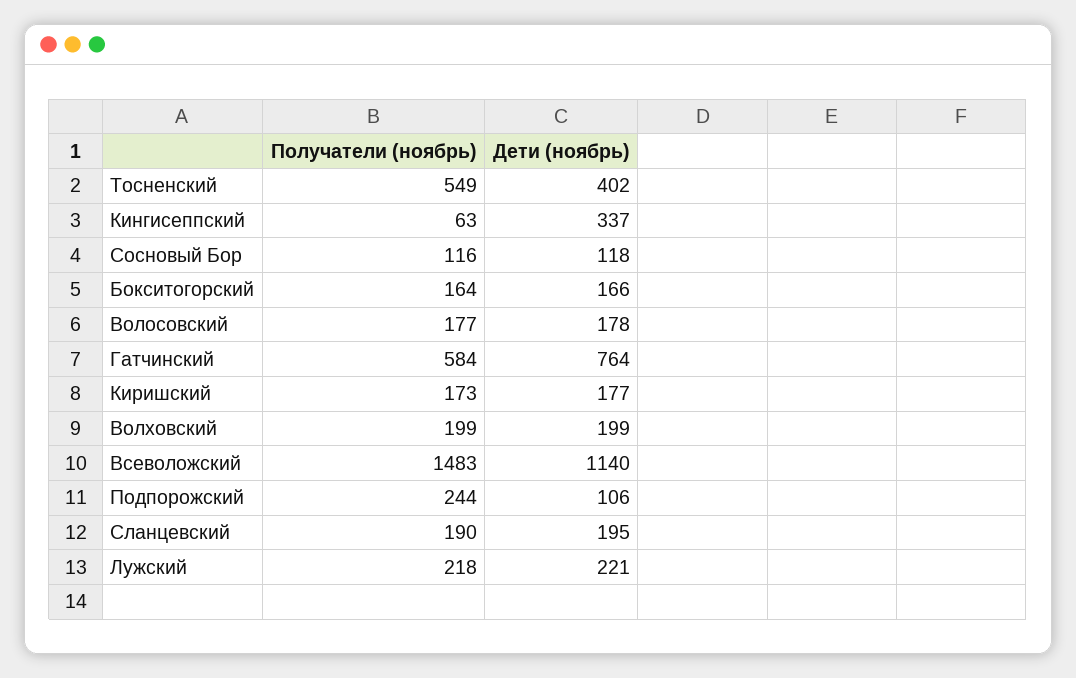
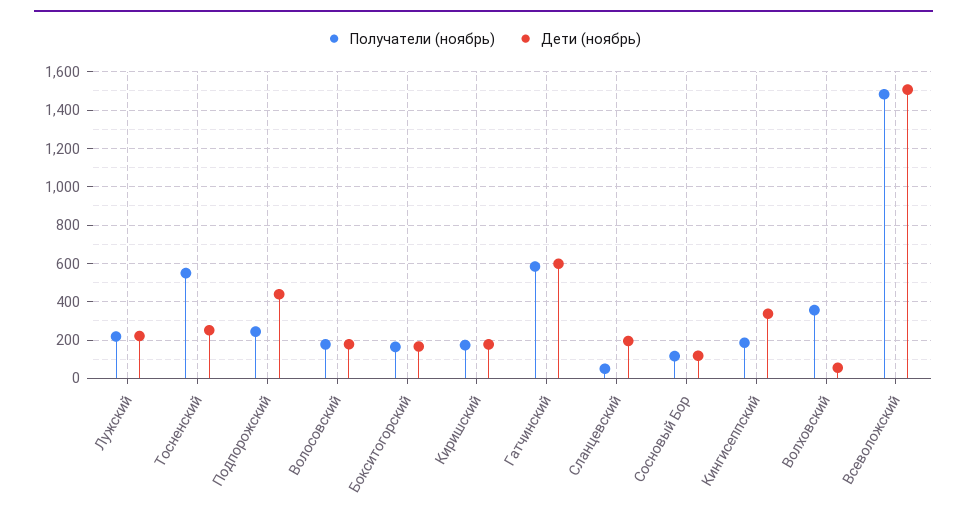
Дети (ноябрь), Тосненский: 402 -> 250
Получатели (ноябрь), Кингисеппский: 63 -> 200
Дети (ноябрь), Гатчинский: 764 -> 600
Получатели (ноябрь), Волховский: 199 -> 350
Дети (ноябрь), Волховский: 199 -> 50
Дети (ноябрь), Всеволожский: 1140 -> 1500
Дети (ноябрь), Подпорожский: 106 -> 450
Получатели (ноябрь), Сланцевский: 190 -> 50

